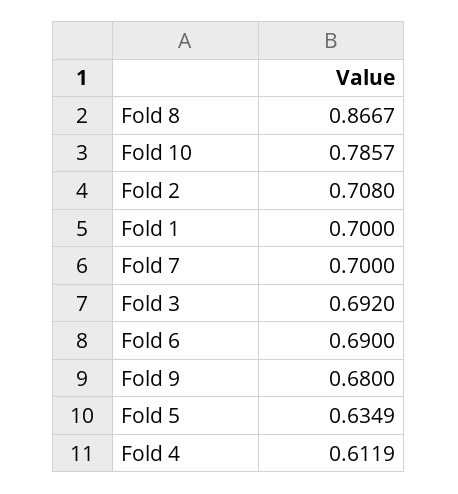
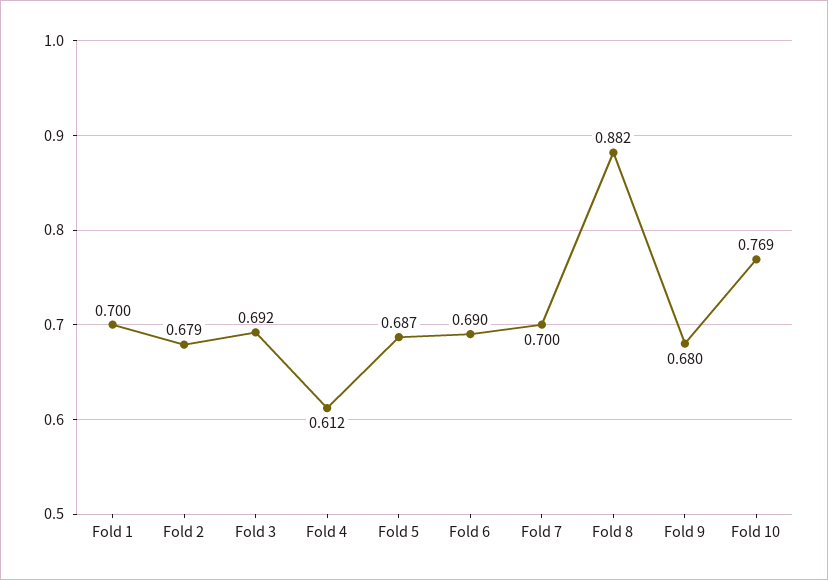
Fold 8: 0.8667 -> 0.882
Fold 10: 0.7857 -> 0.769
Fold 2: 0.708 -> 0.679
Fold 5: 0.6349 -> 0.687

